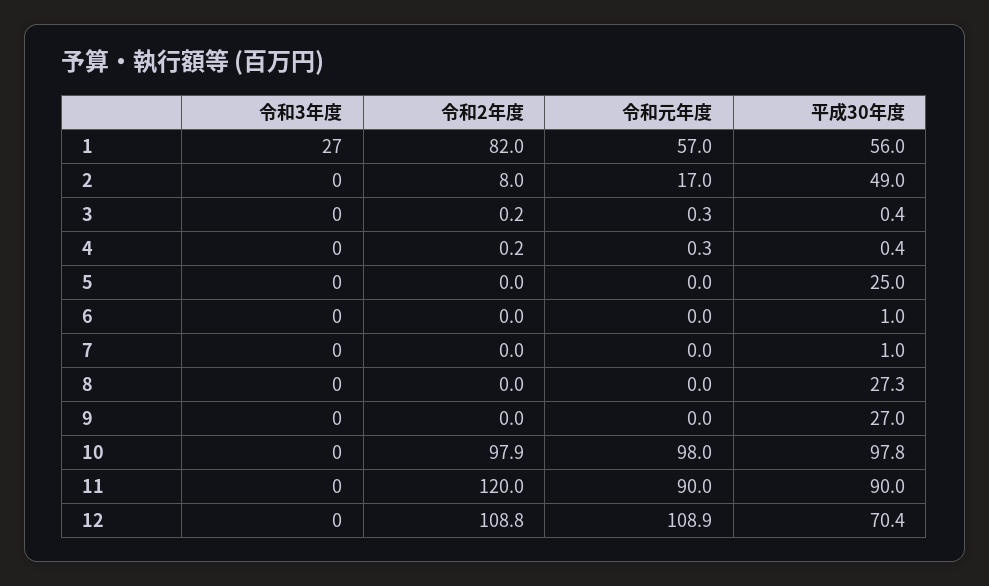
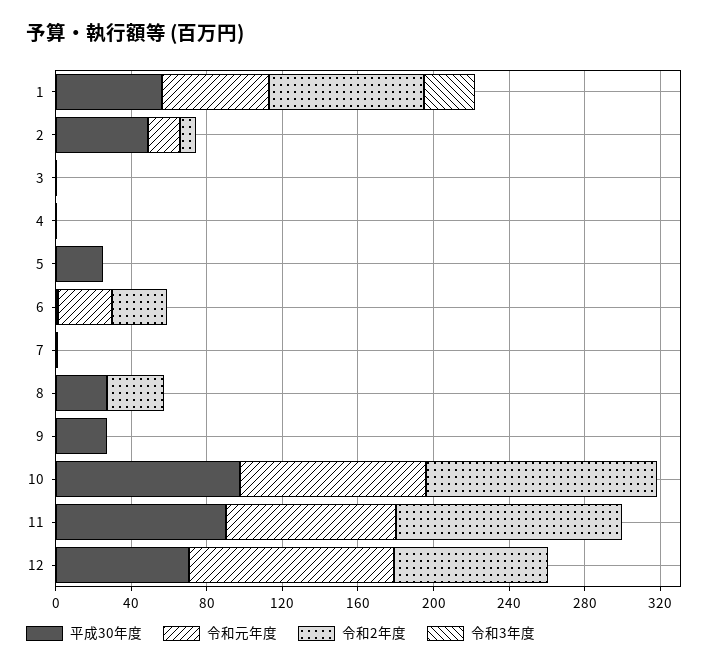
令和2年度, 6: 0 -> 30
令和元年度, 6: 0 -> 30
令和2年度, 8: 0 -> 30
令和2年度, 10: 97.9 -> 120
令和2年度, 12: 108.8 -> 80

